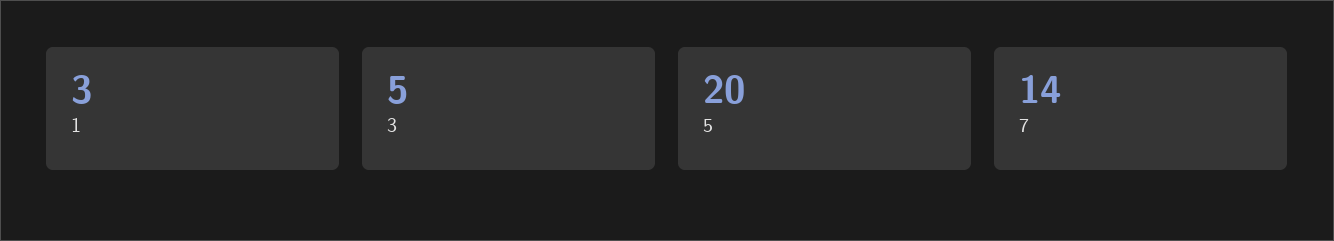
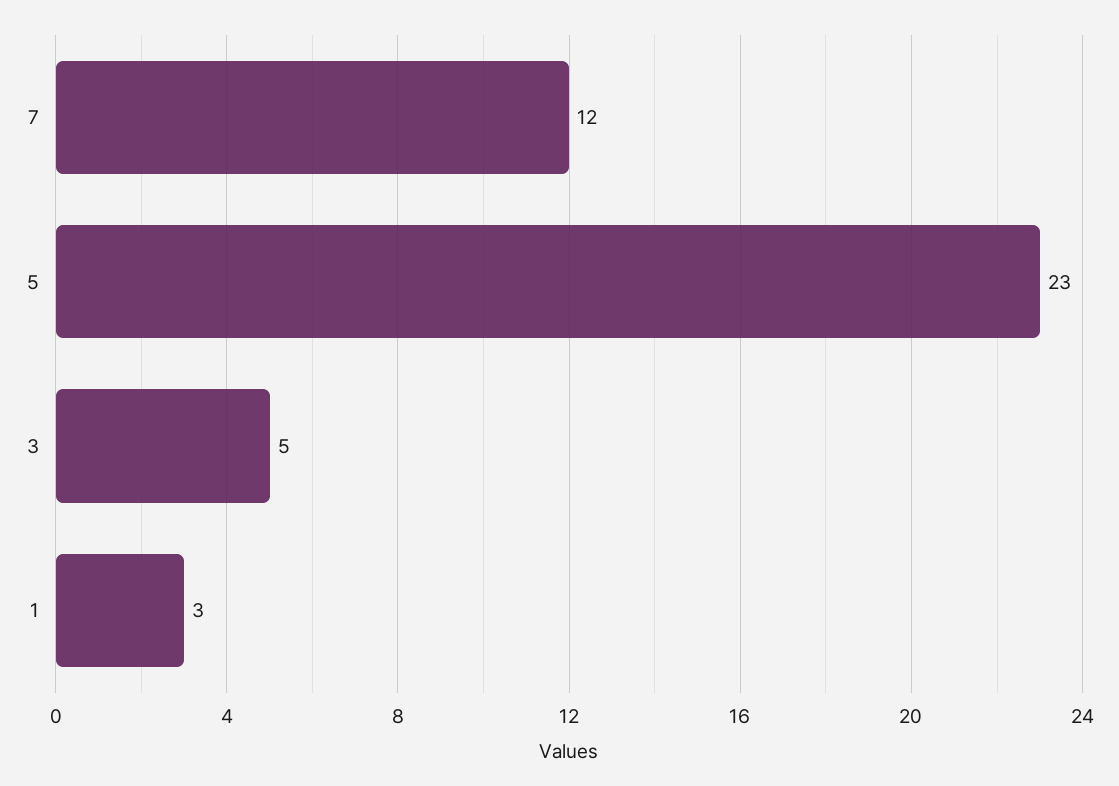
5: 20 -> 23
7: 14 -> 12

